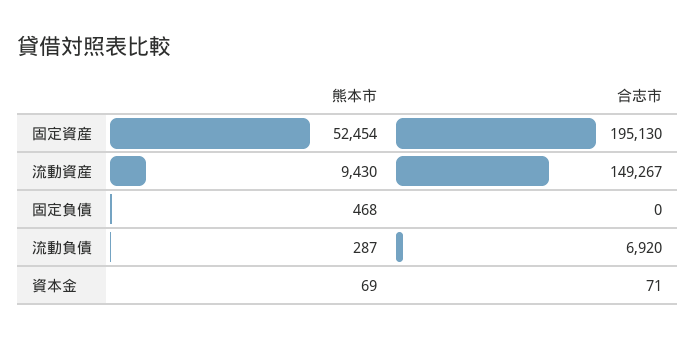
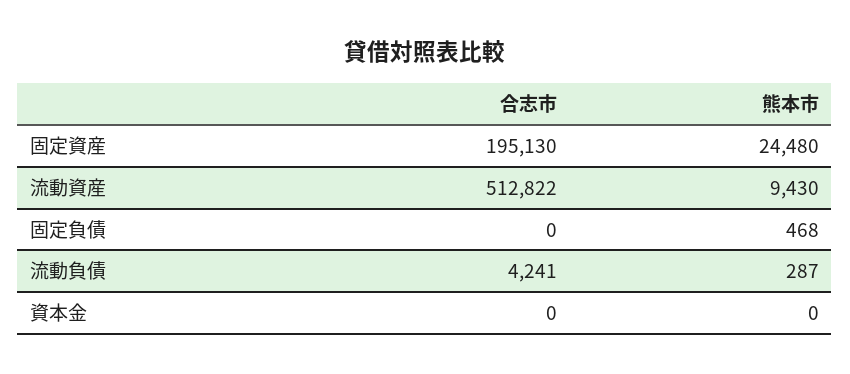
熊本市, 固定資産: 52454 -> 24480
合志市, 流動資産: 149267 -> 512822
合志市, 流動負債: 6920 -> 4241
熊本市, 資本金: 69 -> 0
合志市, 資本金: 71 -> 0

